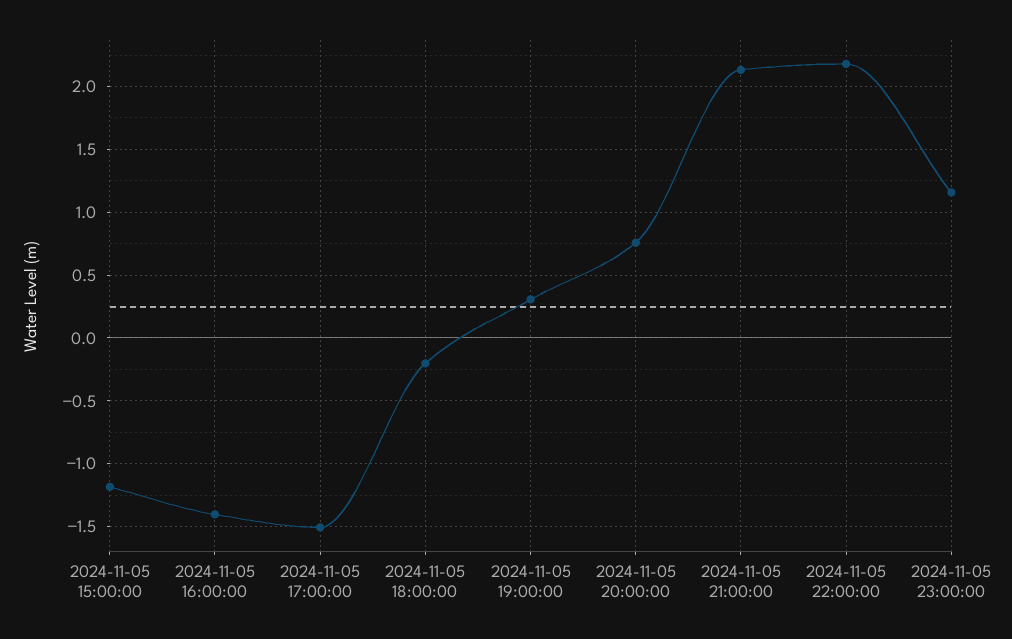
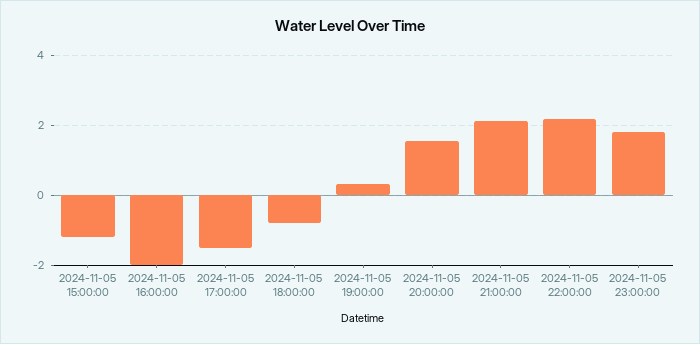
2024-11-05 16:00:00: -1.4 -> -2
2024-11-05 18:00:00: -0.2 -> -0.8
2024-11-05 20:00:00: 0.75 -> 1.6
2024-11-05 23:00:00: 1.15 -> 1.8

